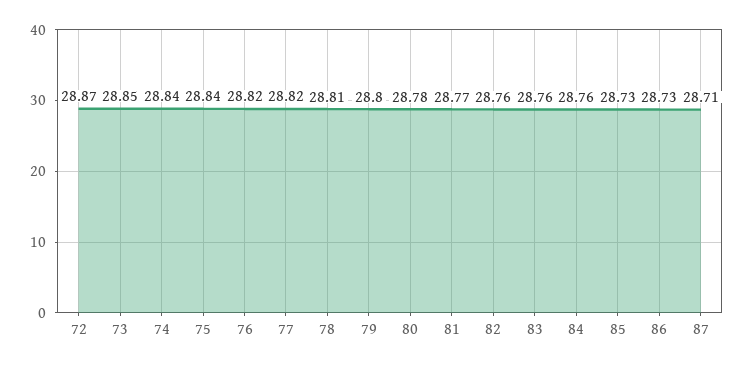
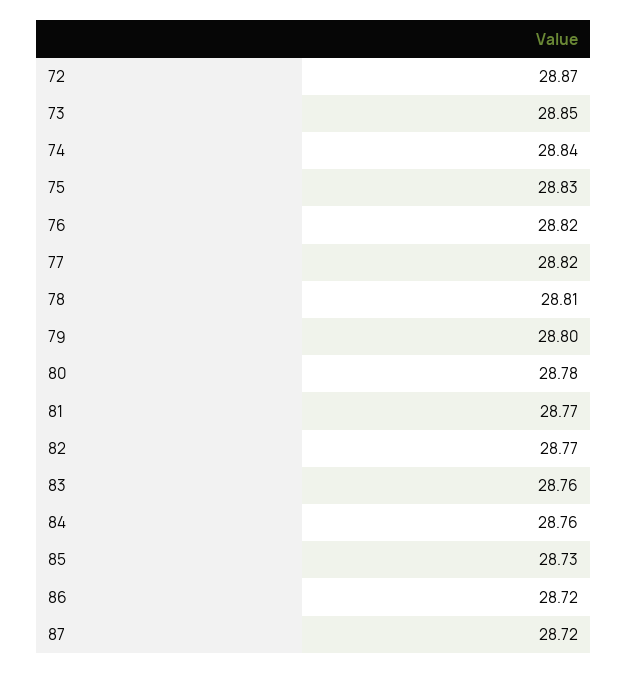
75: 28.84 -> 28.83
82: 28.76 -> 28.77
86: 28.73 -> 28.72
87: 28.71 -> 28.72

